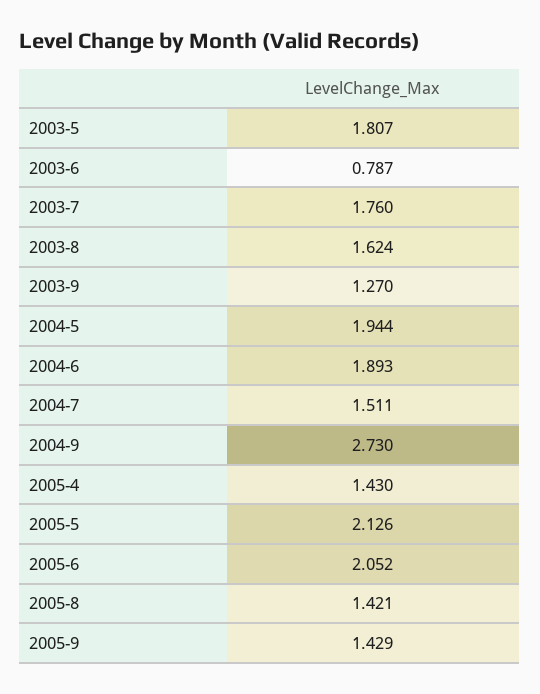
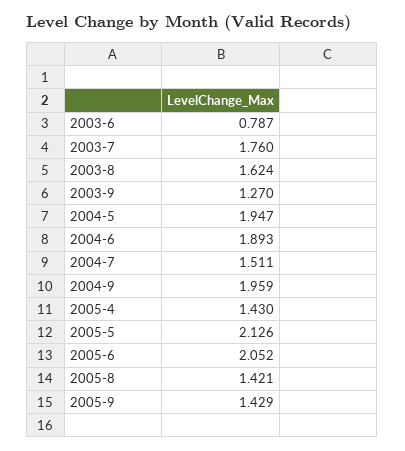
2003-5: 1.807 -> none
2004-5: 1.944 -> 1.947
2004-9: 2.73 -> 1.959

